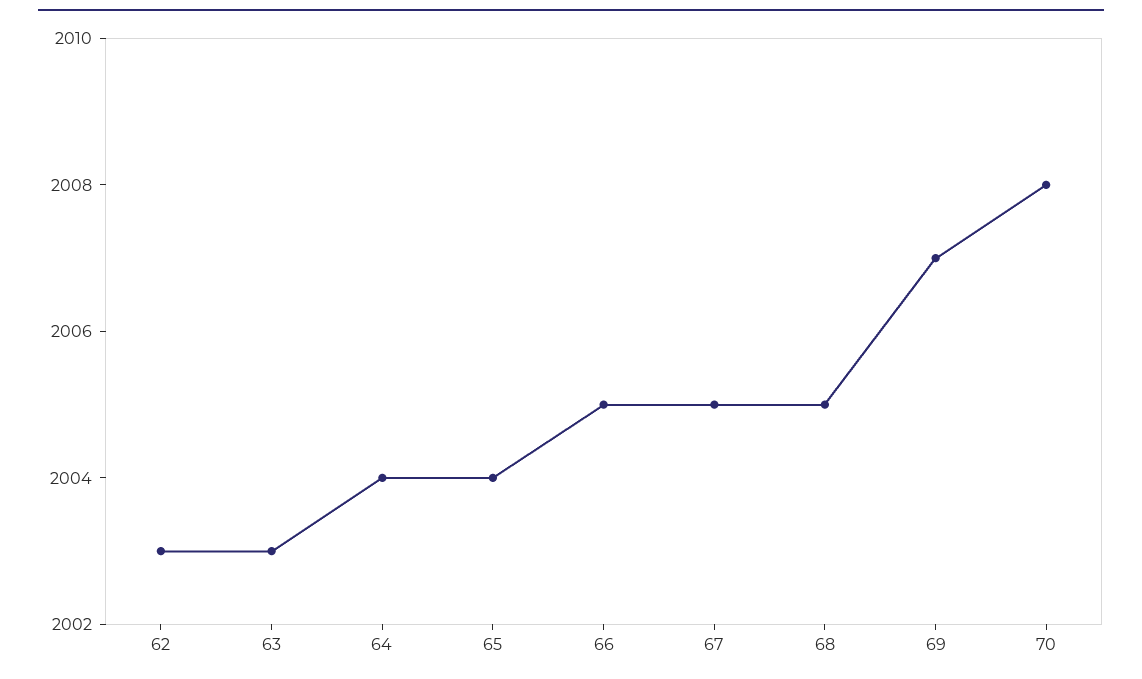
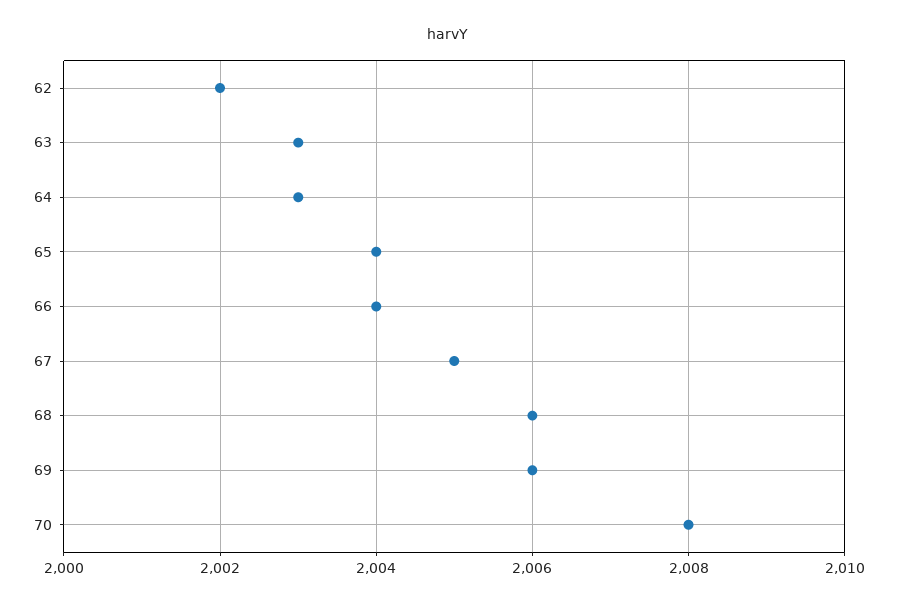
62: 2003 -> 2002
64: 2004 -> 2003
66: 2005 -> 2004
68: 2005 -> 2006
69: 2007 -> 2006

